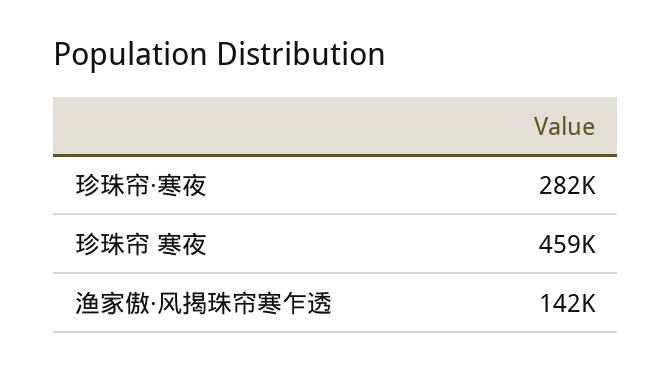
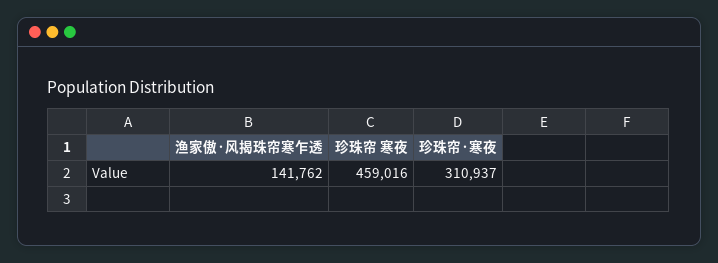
珍珠帘·寒夜: 282000 -> 310937

